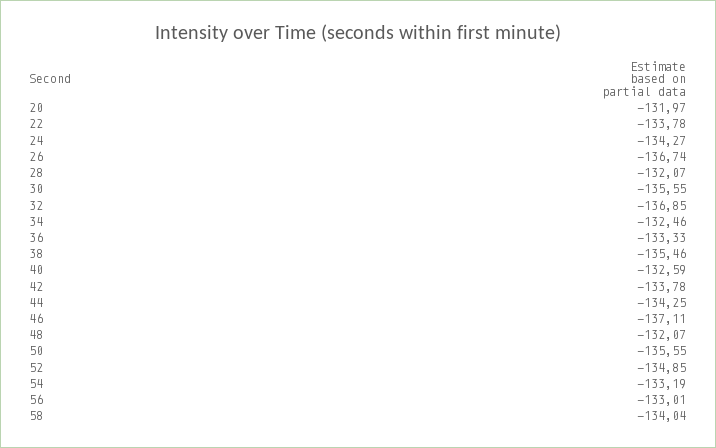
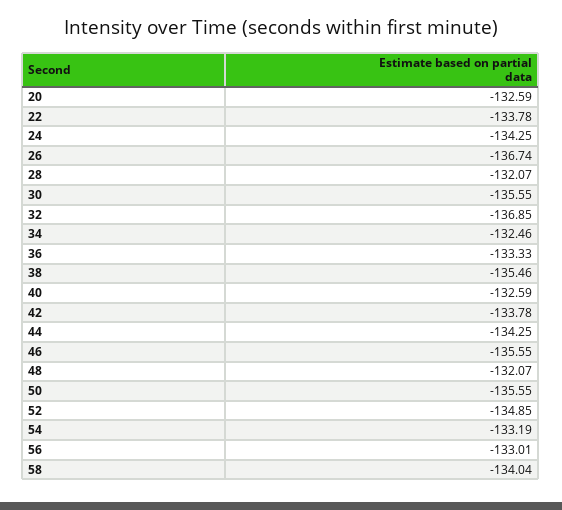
20: -131.97 -> -132.59
24: -134.27 -> -134.25
46: -137.11 -> -135.55

